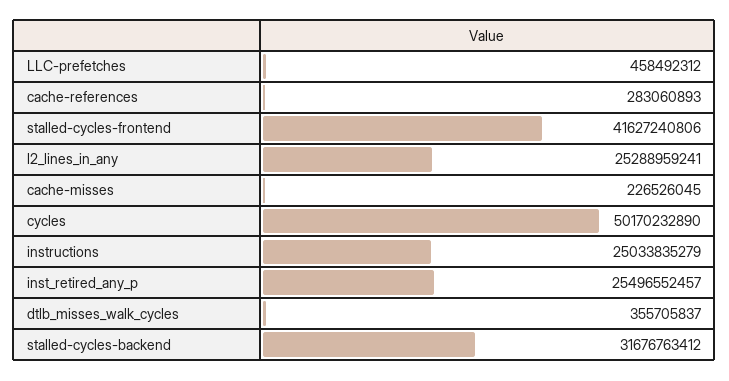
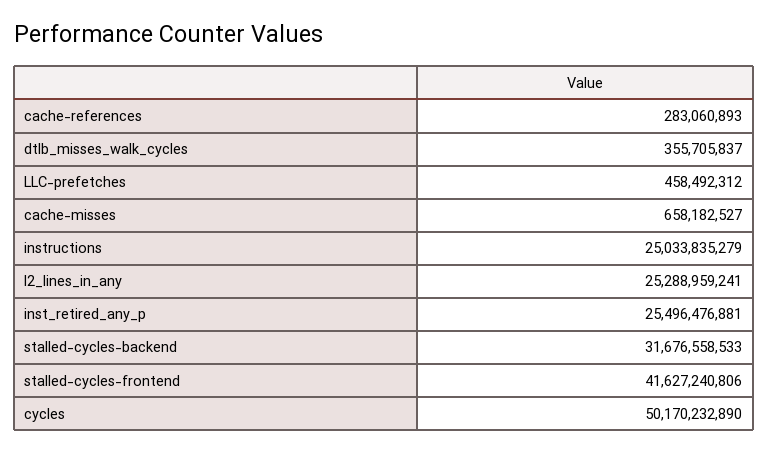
cache-misses: 226526045 -> 658182527
inst_retired_any_p: 25496552457 -> 25496476881
stalled-cycles-backend: 31676763412 -> 31676558533

